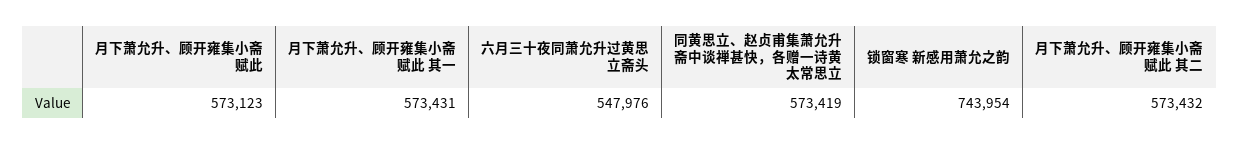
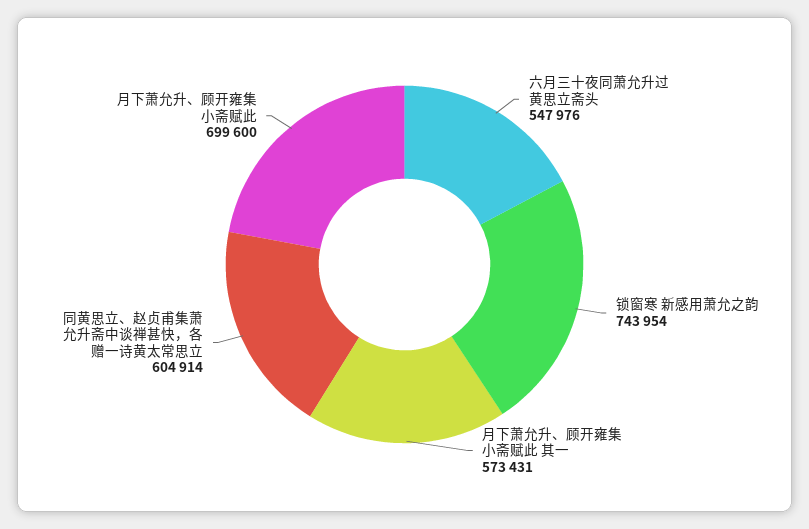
月下萧允升、顾开雍集小斋赋此: 573123 -> 699600
同黄思立、赵贞甫集萧允升斋中谈禅甚快，各赠一诗黄太常思立: 573419 -> 604914
月下萧允升、顾开雍集小斋赋此 其二: 573432 -> none

